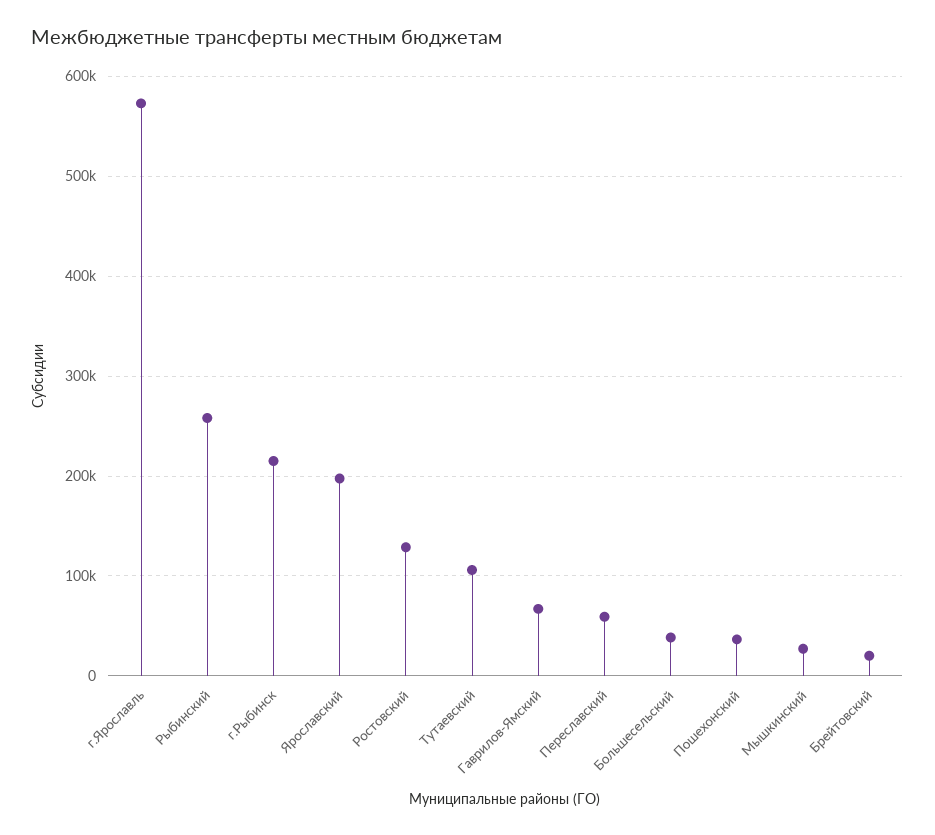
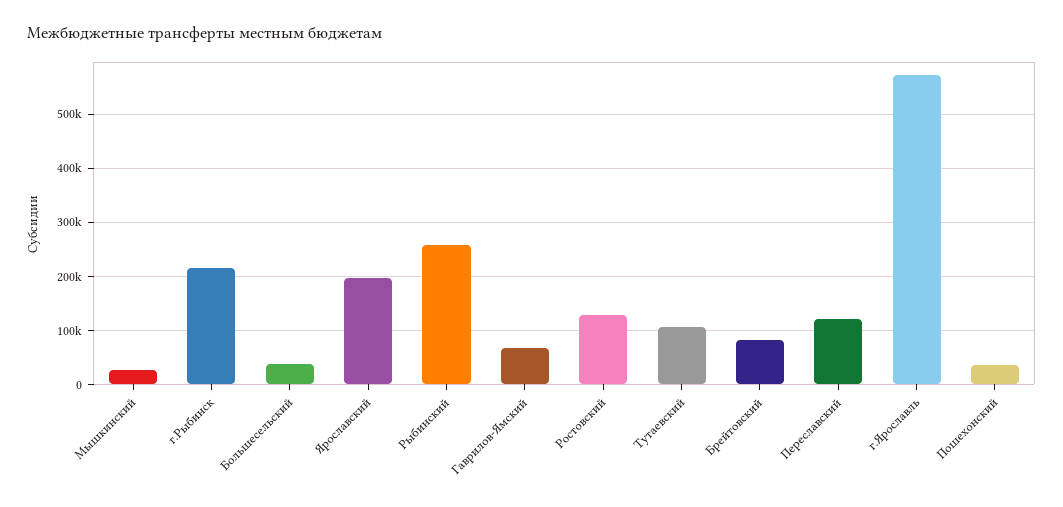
Переславский: 60000 -> 120000
Брейтовский: 20000 -> 80000

